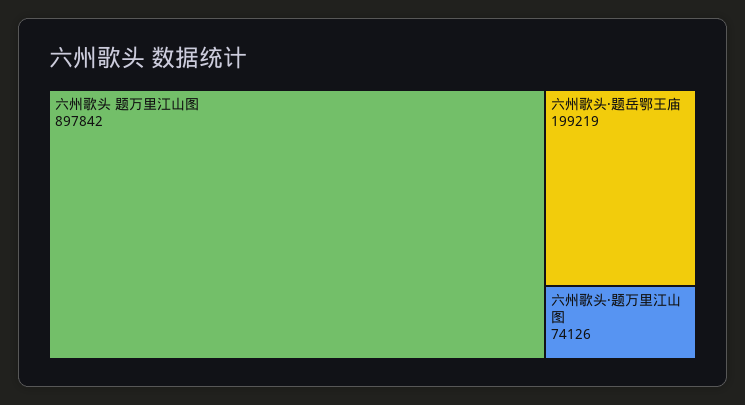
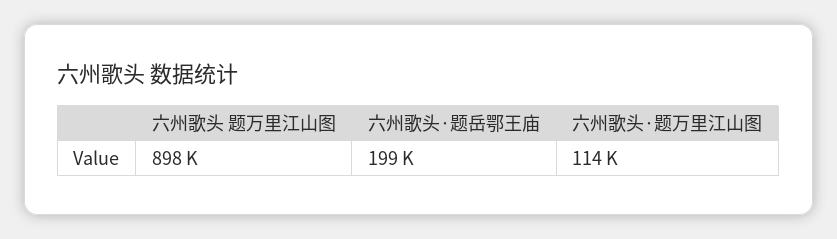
六州歌头·题万里江山图: 74126 -> 114000

